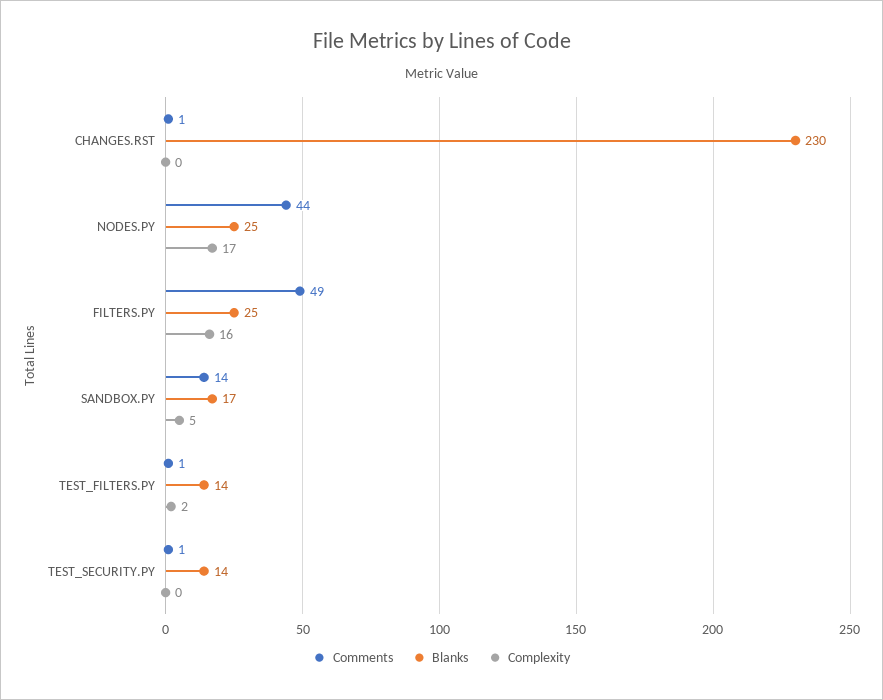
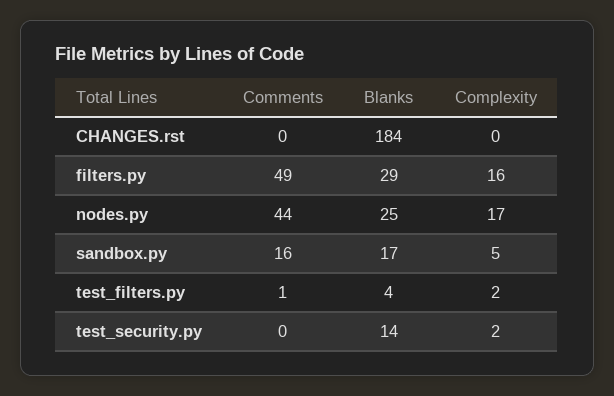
Comments, CHANGES.RST: 1 -> 0
Blanks, CHANGES.RST: 230 -> 184
Blanks, FILTERS.PY: 25 -> 29
Comments, SANDBOX.PY: 14 -> 16
Blanks, TEST_FILTERS.PY: 14 -> 4
Comments, TEST_SECURITY.PY: 1 -> 0
Complexity, TEST_SECURITY.PY: 0 -> 2

